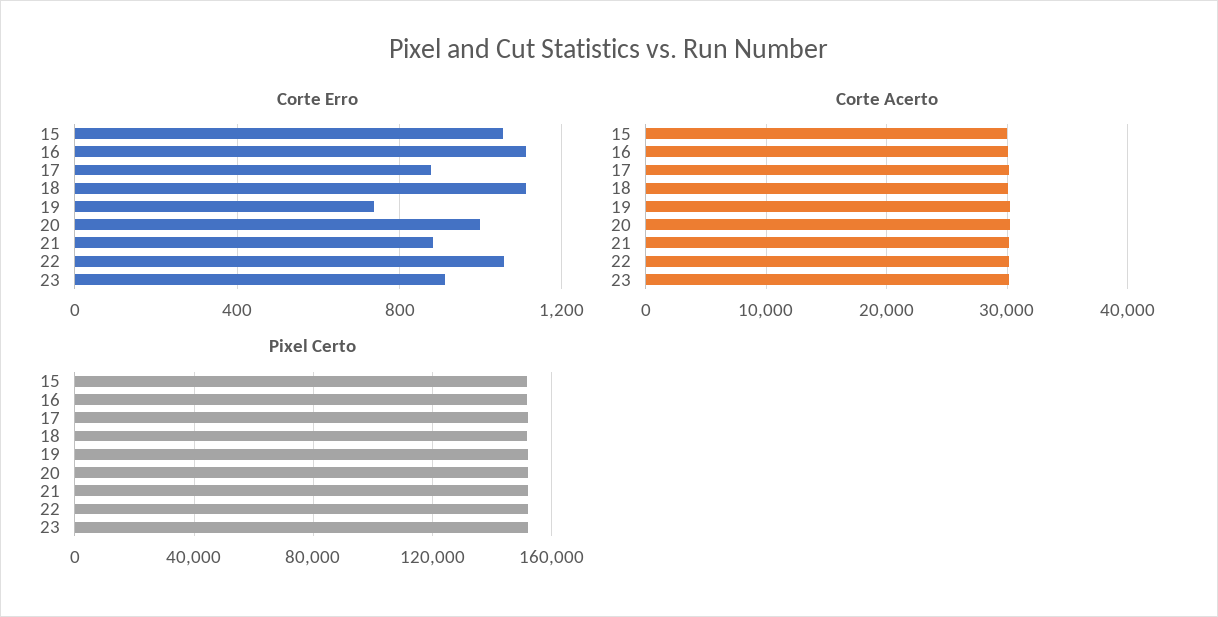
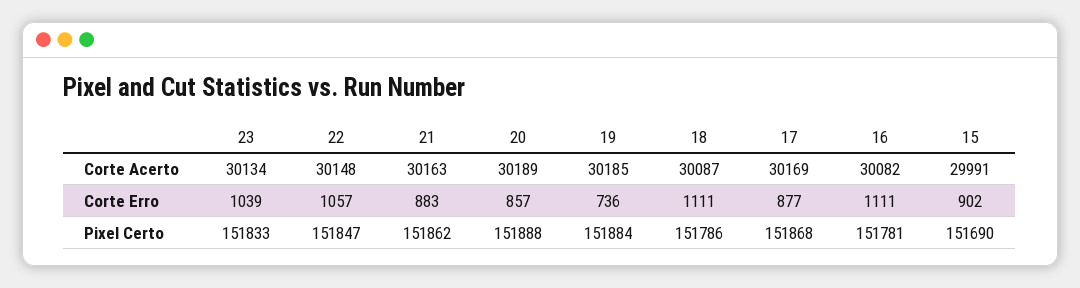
Corte Erro, 15: 1050 -> 902
Corte Erro, 20: 1000 -> 857
Corte Erro, 23: 900 -> 1039

